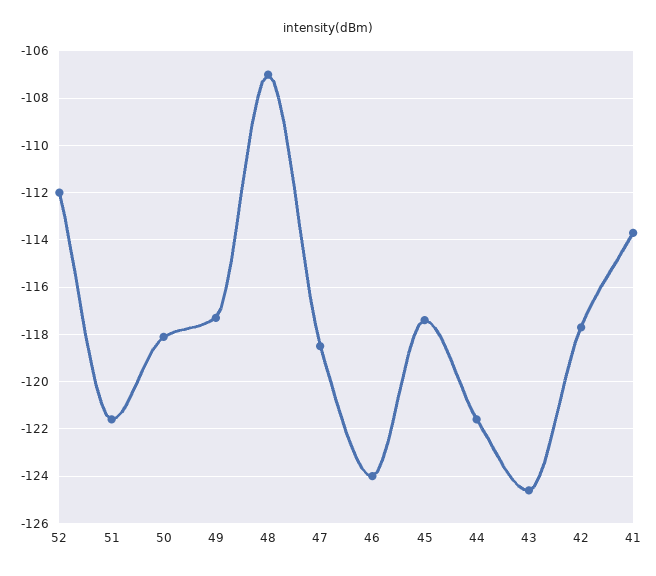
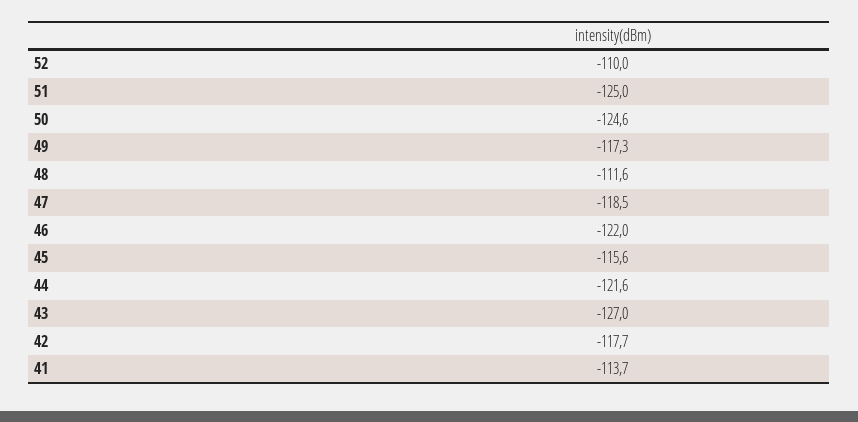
52: -112 -> -110
51: -121.5 -> -125
50: -118 -> -124.6
48: -107 -> -111.6
46: -124 -> -122
45: -117.5 -> -115.6
43: -124.5 -> -127

